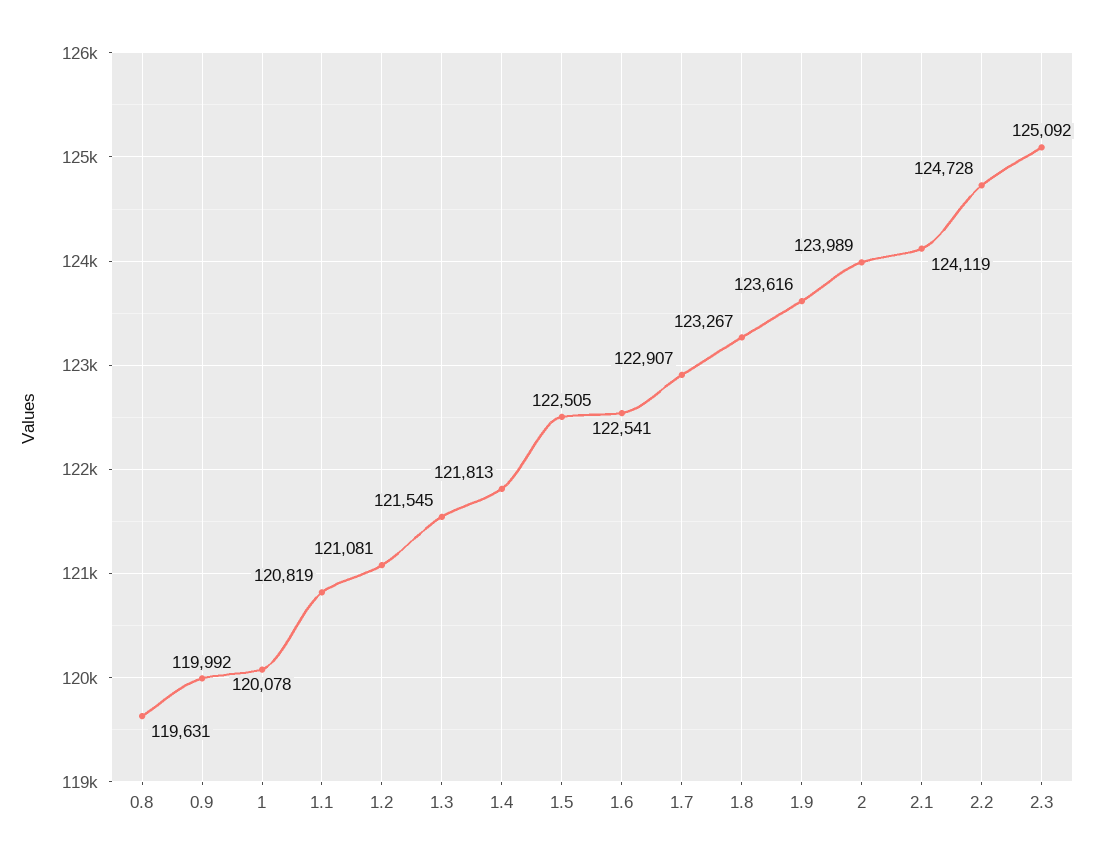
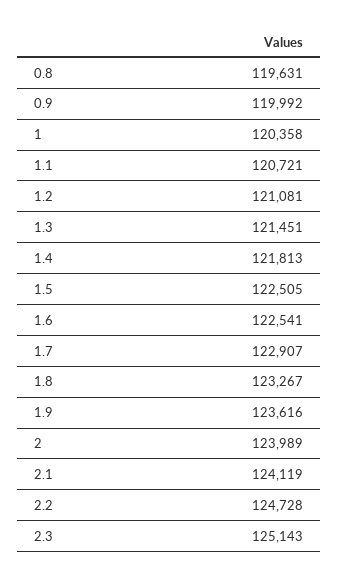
1: 120078 -> 120358
1.1: 120819 -> 120721
1.3: 121545 -> 121451
2.3: 125092 -> 125143

